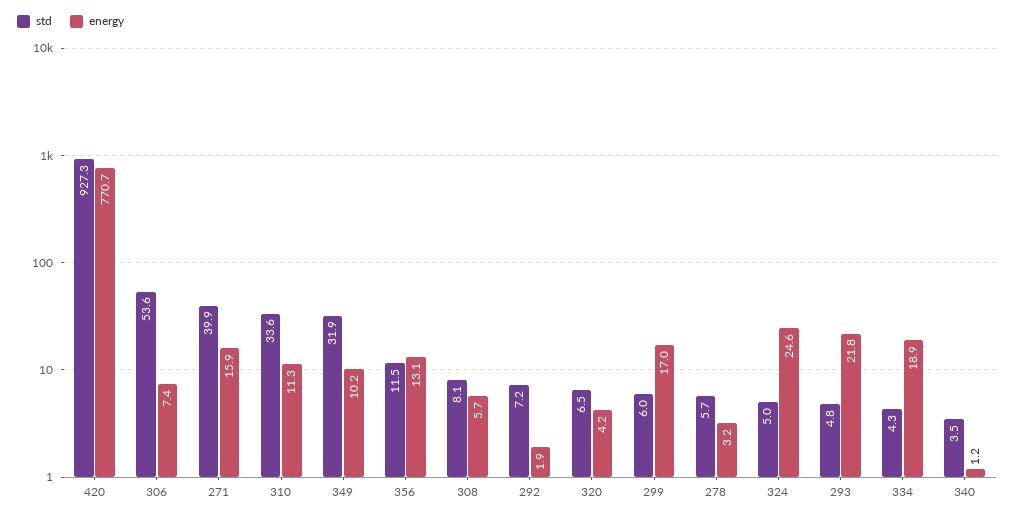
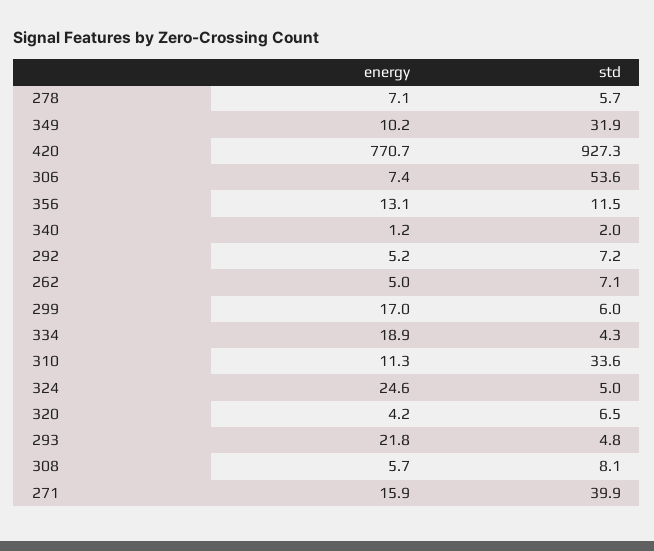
energy, 292: 1.9 -> 5.2
energy, 278: 3.2 -> 7.1
std, 340: 3.5 -> 2
energy, 262: none -> 5
std, 262: none -> 7.1

